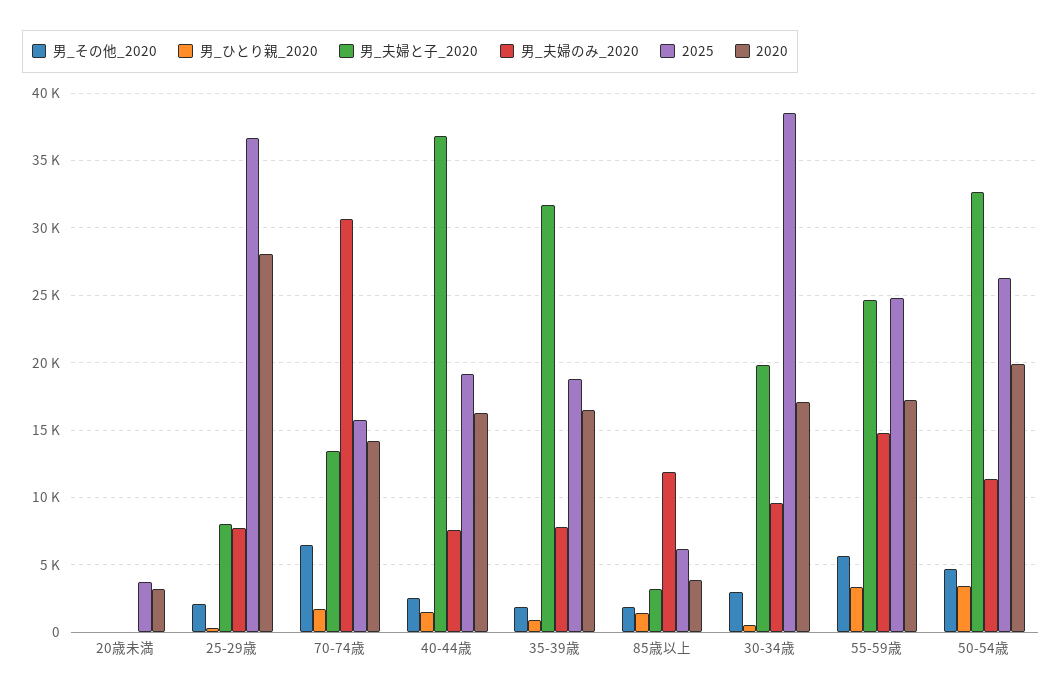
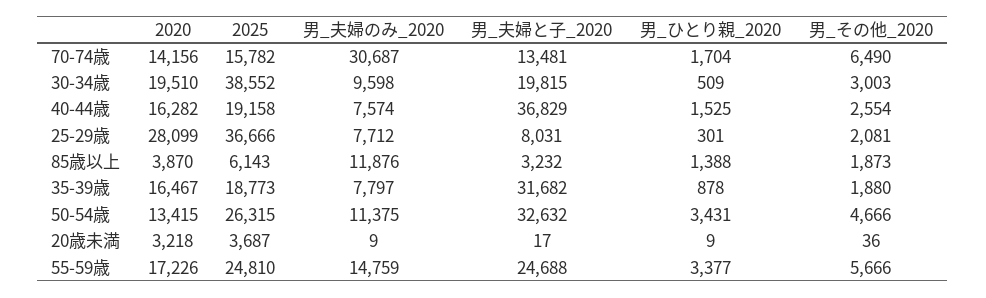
2020, 30-34歳: 17000 -> 19510
2020, 50-54歳: 20000 -> 13415

